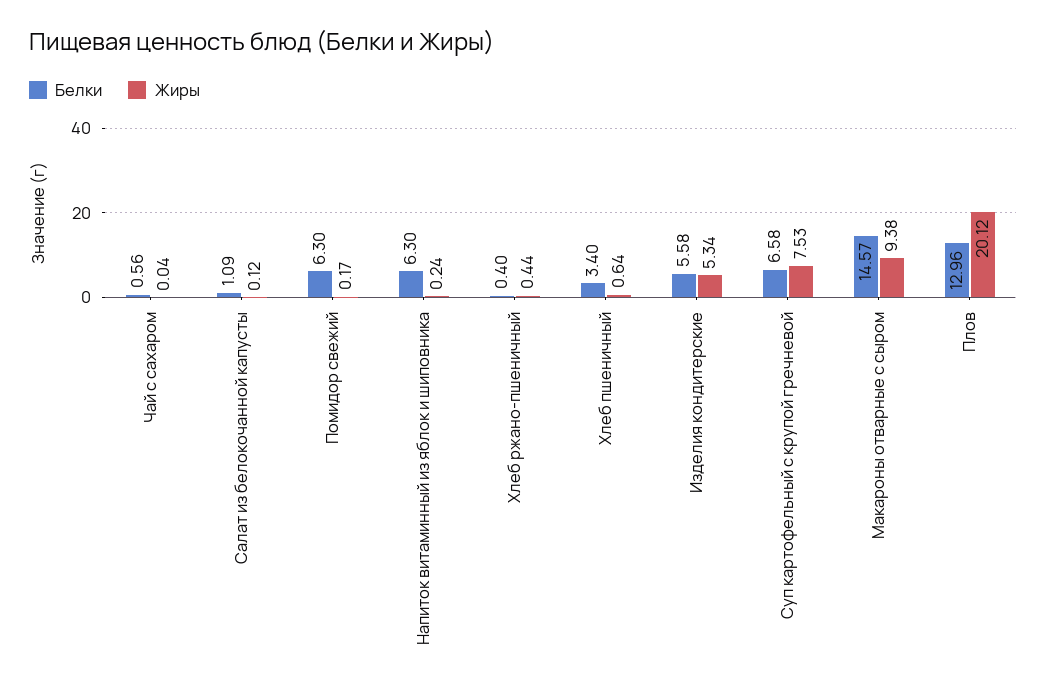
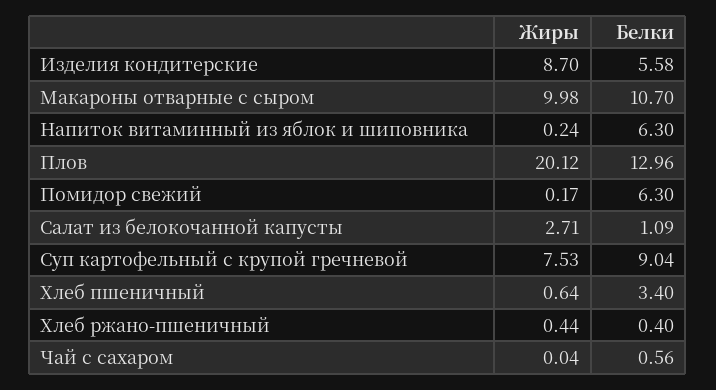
Жиры, Салат из белокочанной капусты: 0.12 -> 2.71
Жиры, Изделия кондитерские: 5.34 -> 8.7
Белки, Суп картофельный с крупой гречневой: 6.58 -> 9.04
Белки, Макароны отварные с сыром: 14.57 -> 10.7
Жиры, Макароны отварные с сыром: 9.38 -> 9.98

